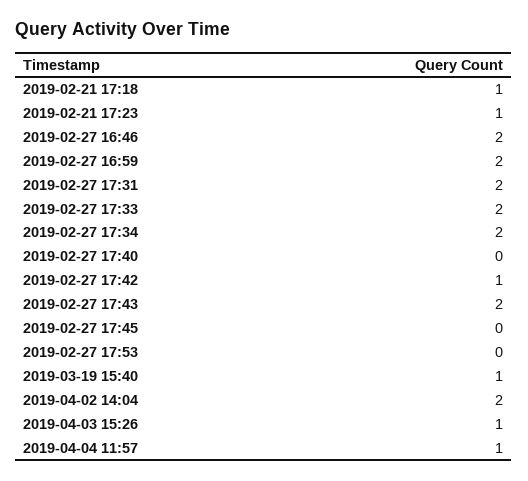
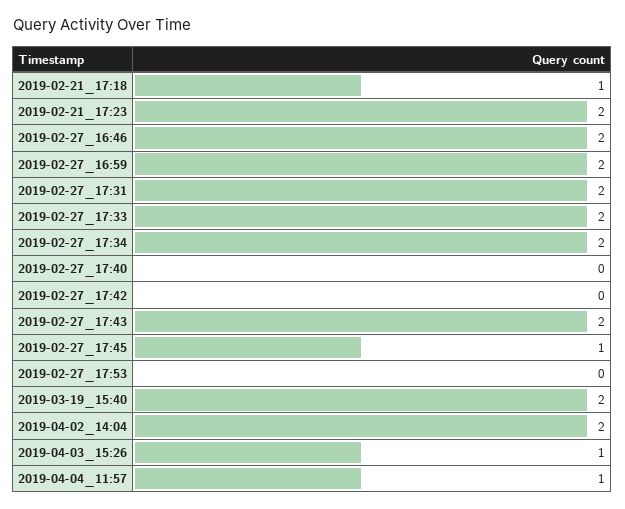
2019-02-21 17:23: 1 -> 2
2019-02-27 17:42: 1 -> 0
2019-02-27 17:45: 0 -> 1
2019-03-19 15:40: 1 -> 2

